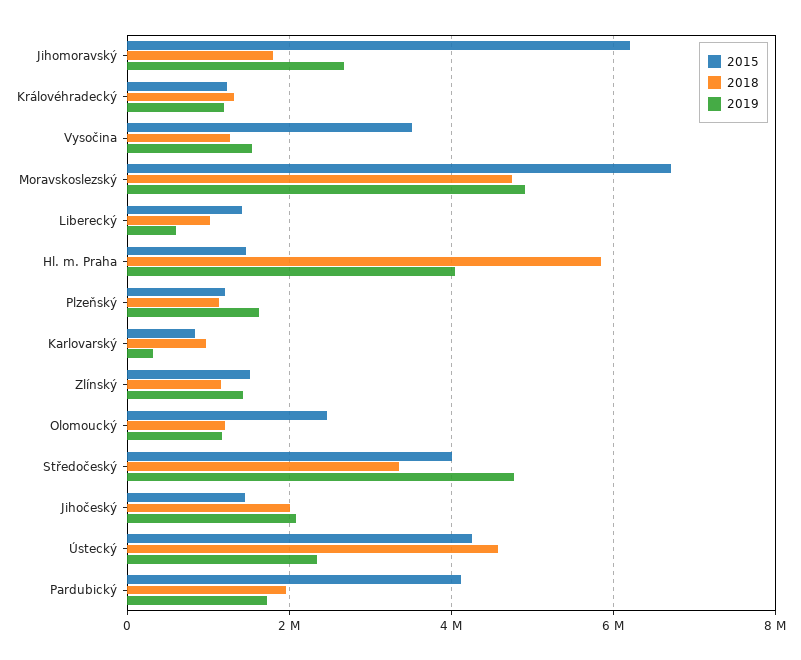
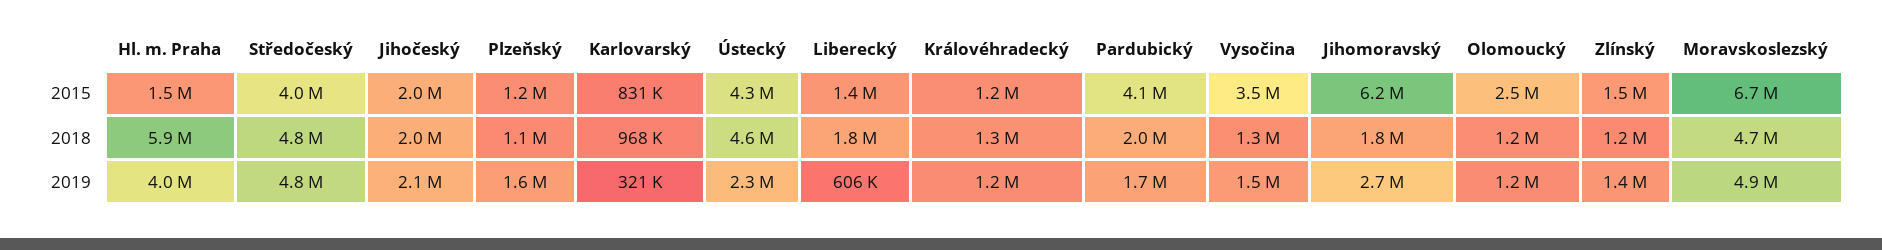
2018, Liberecký: 1000000 -> 1800000
2018, Středočeský: 3400000 -> 4800000
2015, Jihočeský: 1400000 -> 2000000

